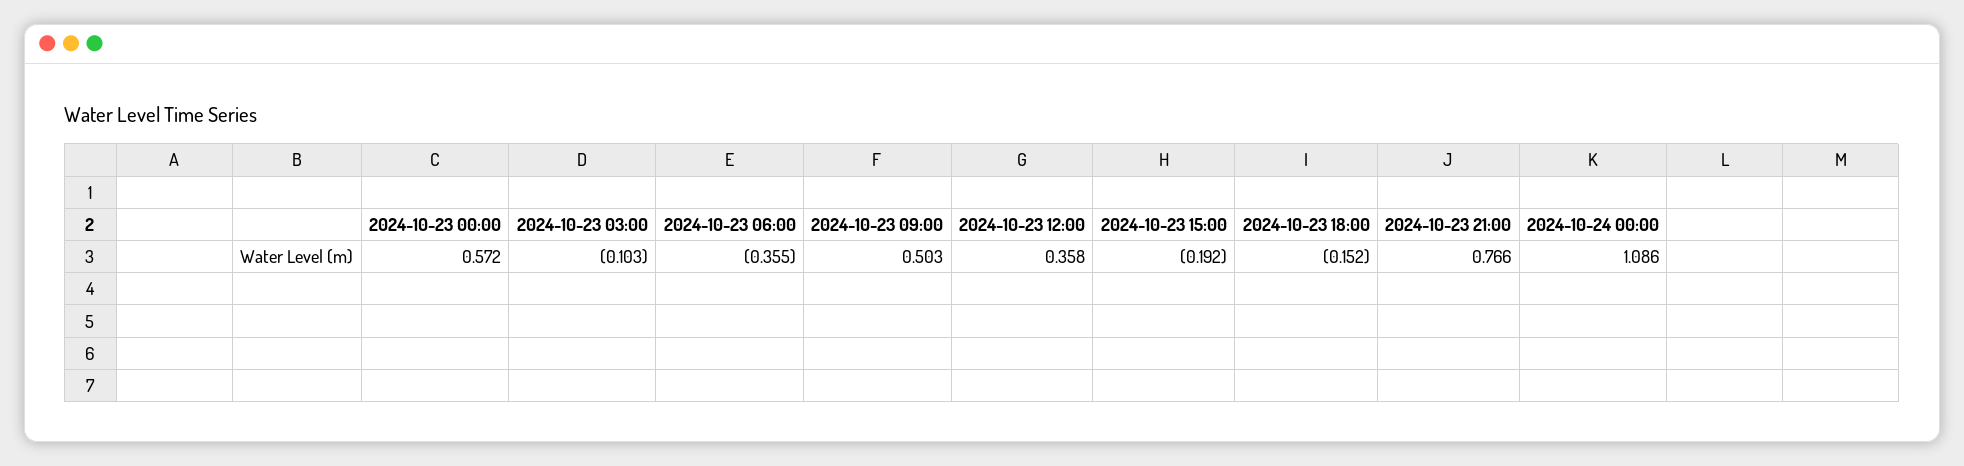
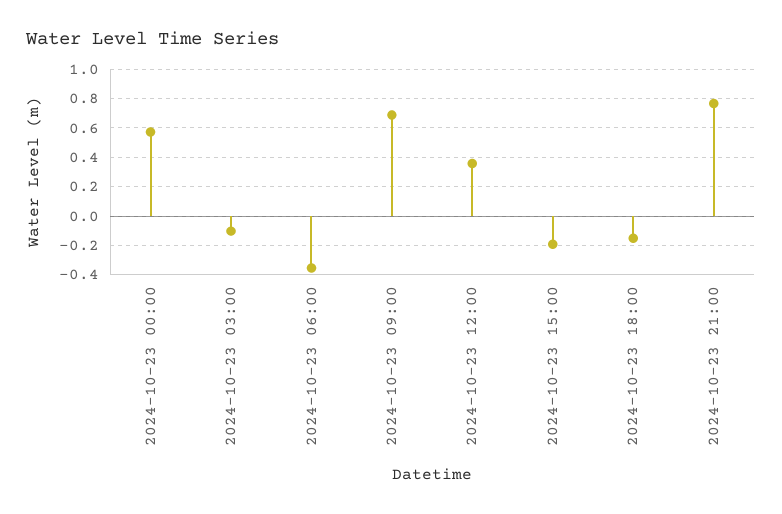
2024-10-23 09:00: 0.503 -> 0.7
2024-10-24 00:00: 1.086 -> none

